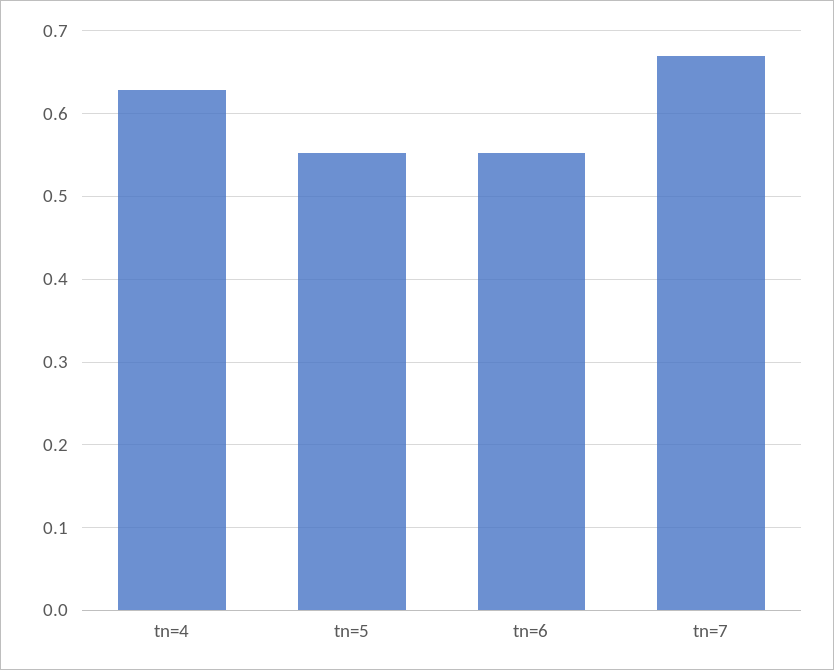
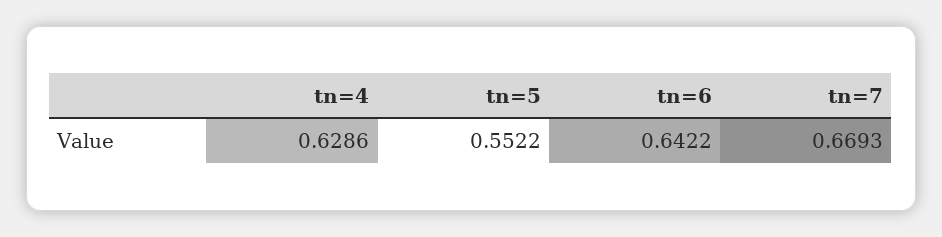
tn=6: 0.55 -> 0.6422

